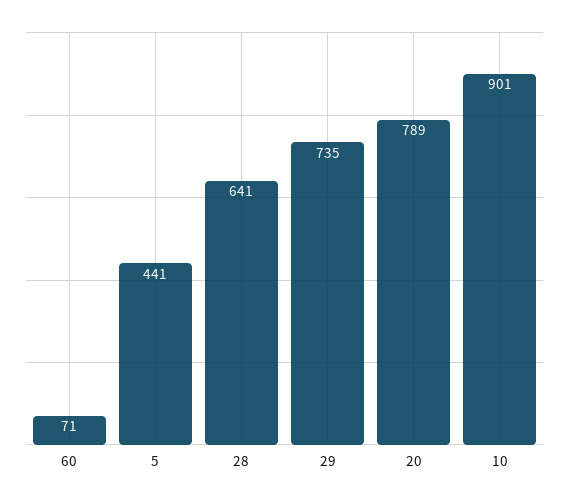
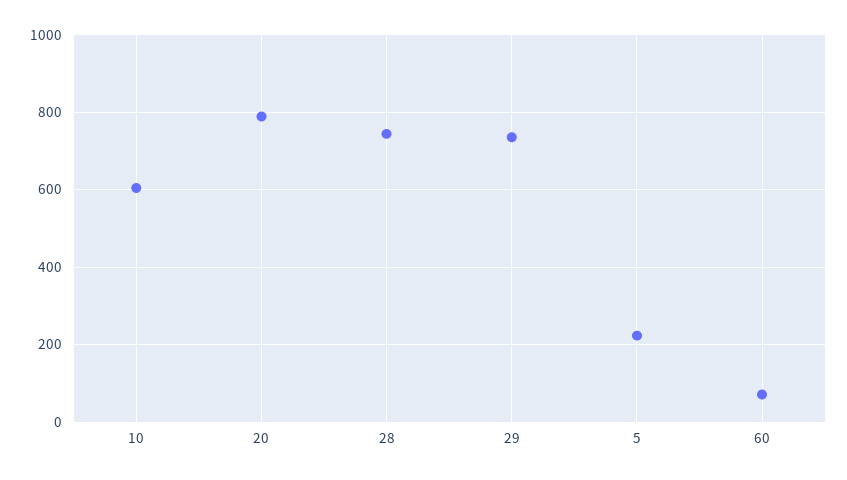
5: 441 -> 220
28: 641 -> 740
10: 901 -> 600

